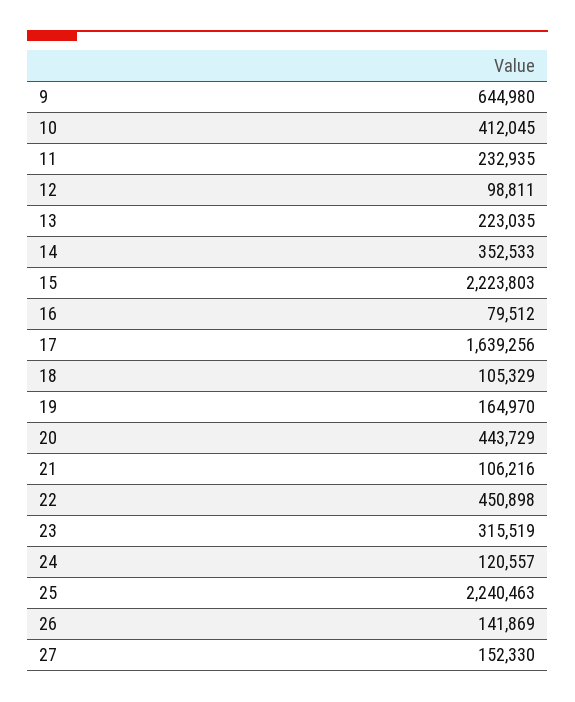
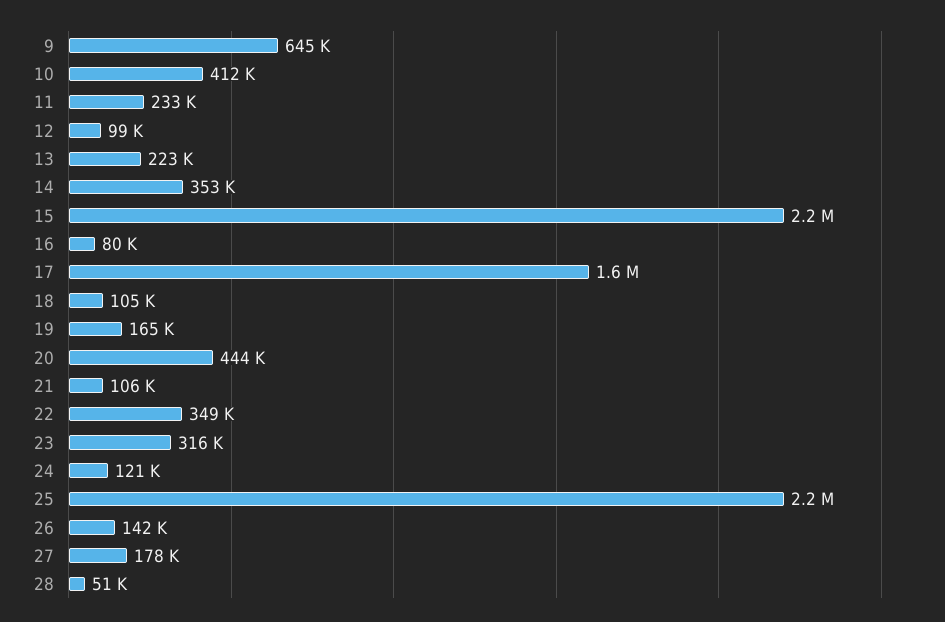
22: 450898 -> 349000
27: 152330 -> 178000
28: none -> 51000

